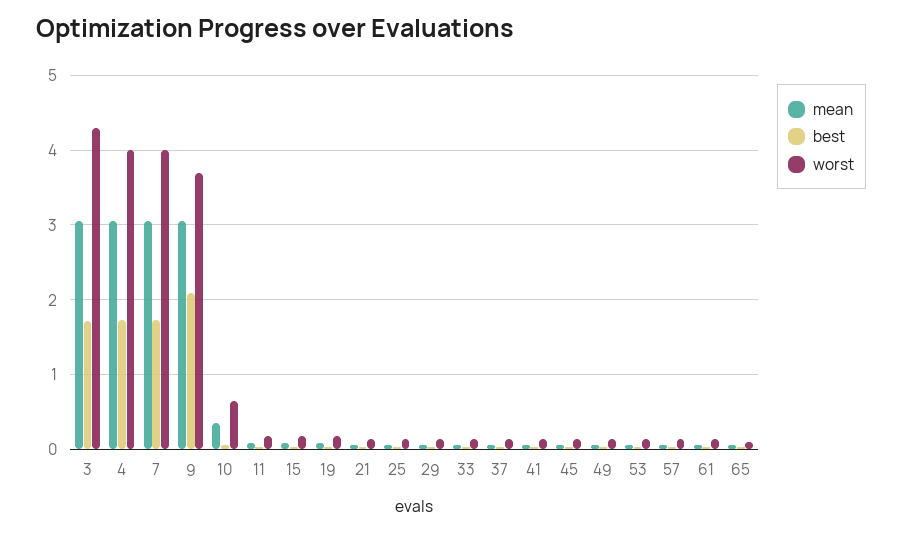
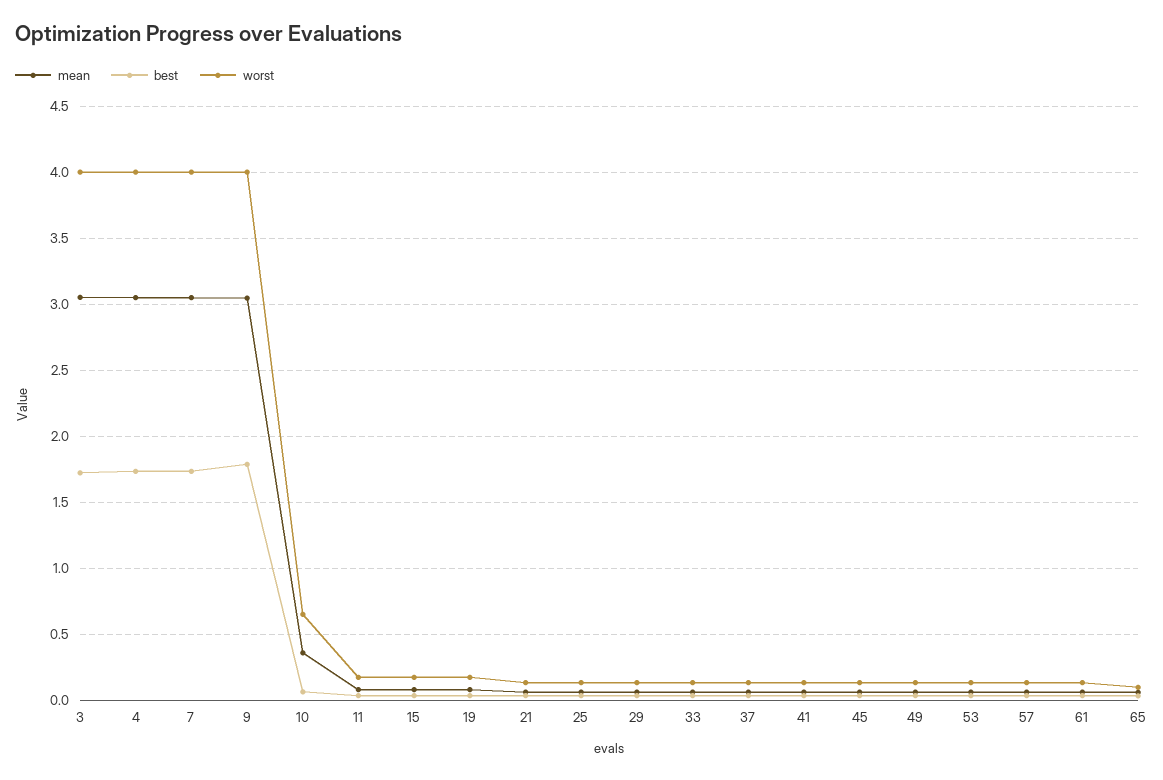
worst, 3: 4.3 -> 4
best, 9: 2.1 -> 1.8
worst, 9: 3.7 -> 4

